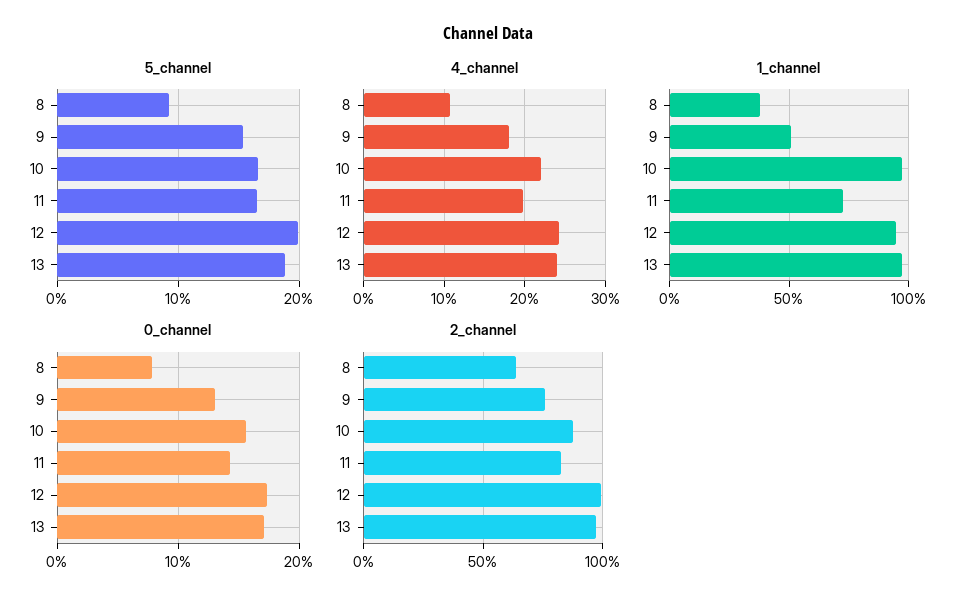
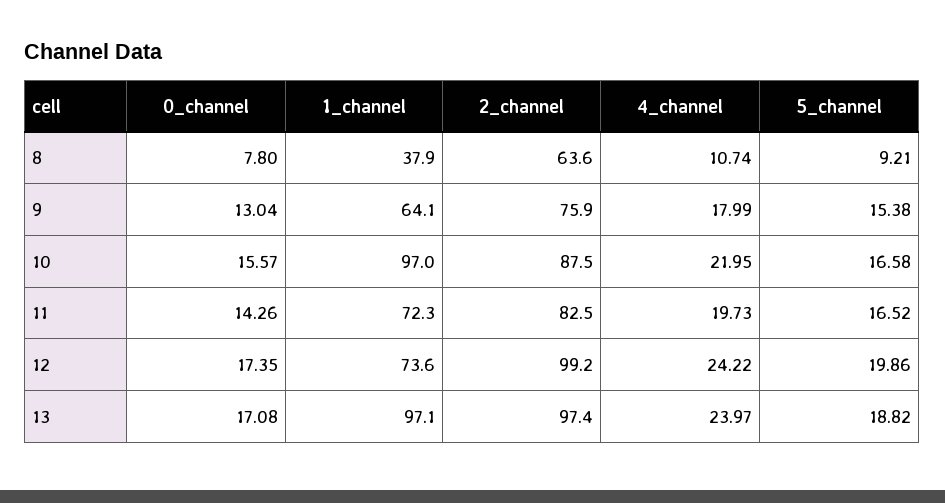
1_channel, 9: 50 -> 64.1
1_channel, 12: 95 -> 73.6

